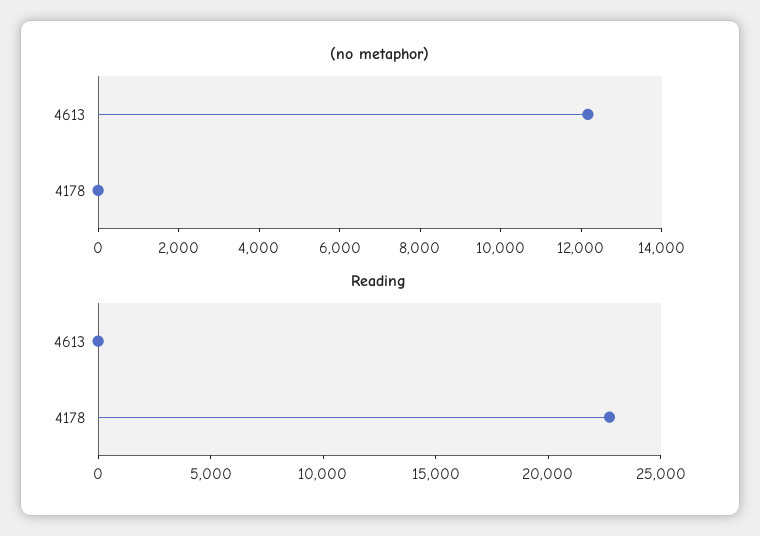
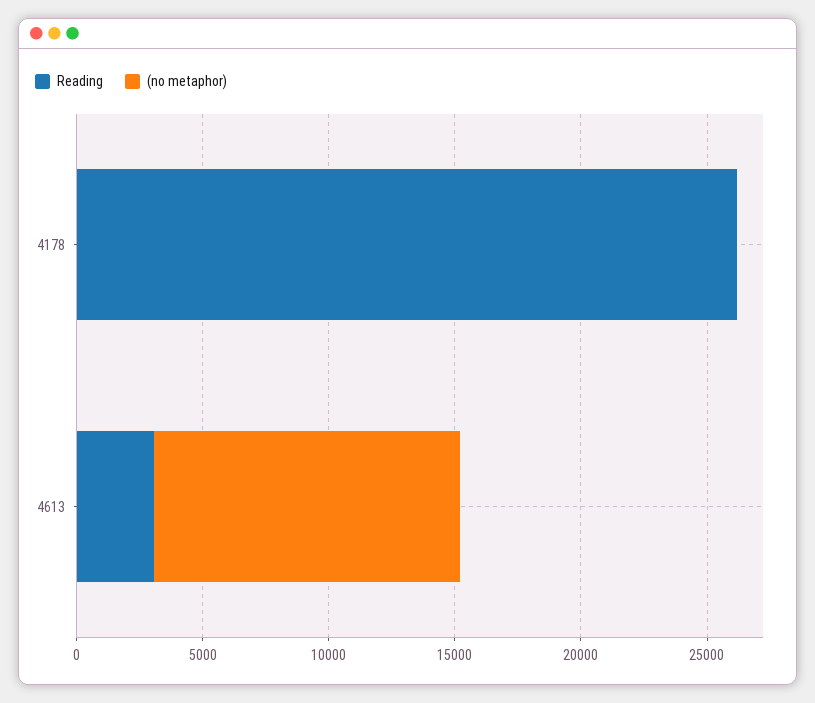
Reading, 4613: 0 -> 3000
Reading, 4178: 23000 -> 26000

